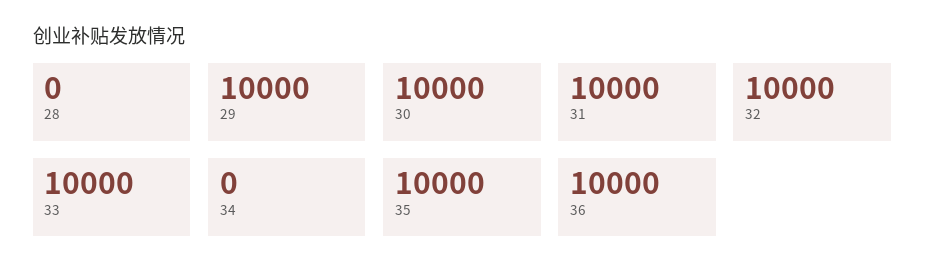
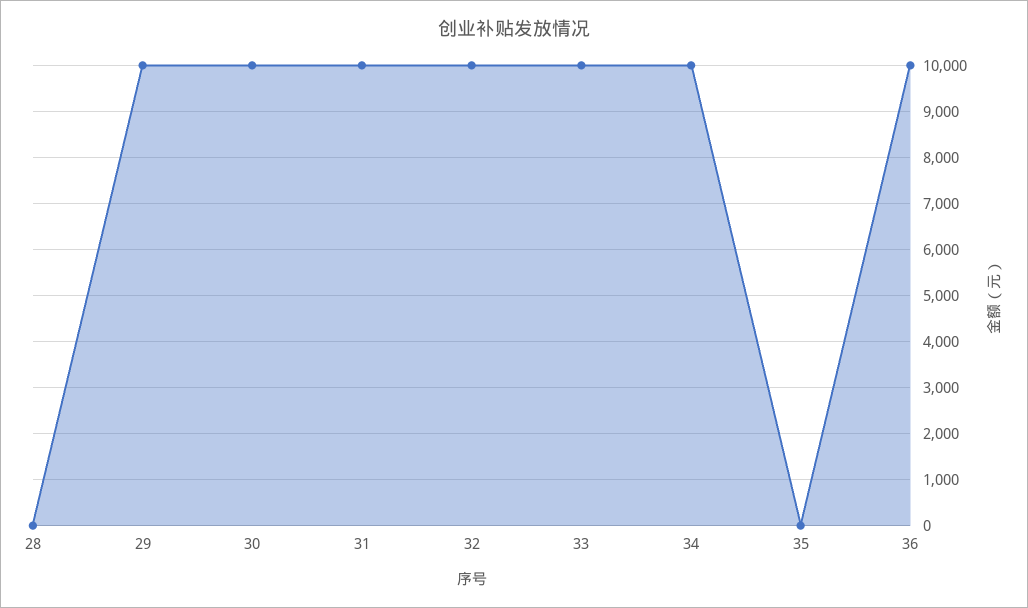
34: 0 -> 10000
35: 10000 -> 0

